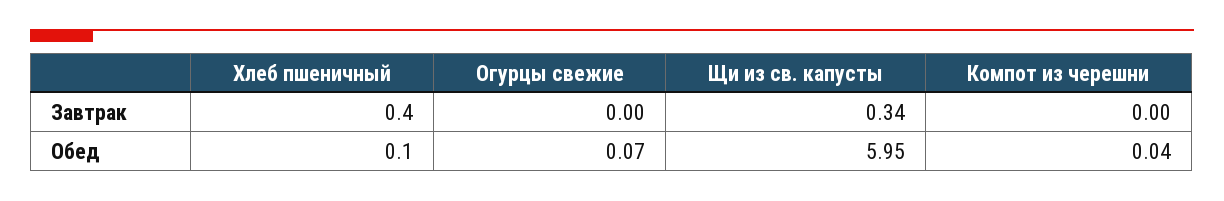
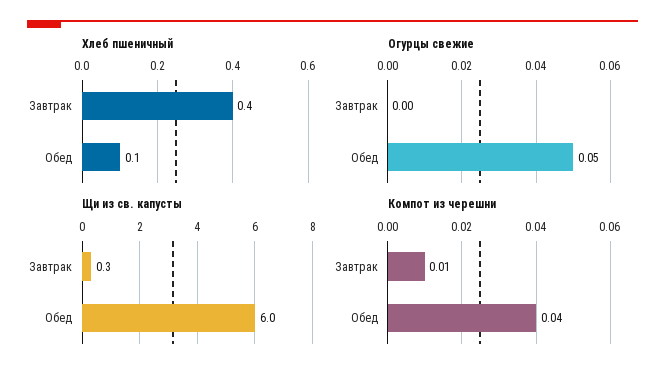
Компот из черешни, Завтрак: 0 -> 0.01
Огурцы свежие, Обед: 0.07 -> 0.05

